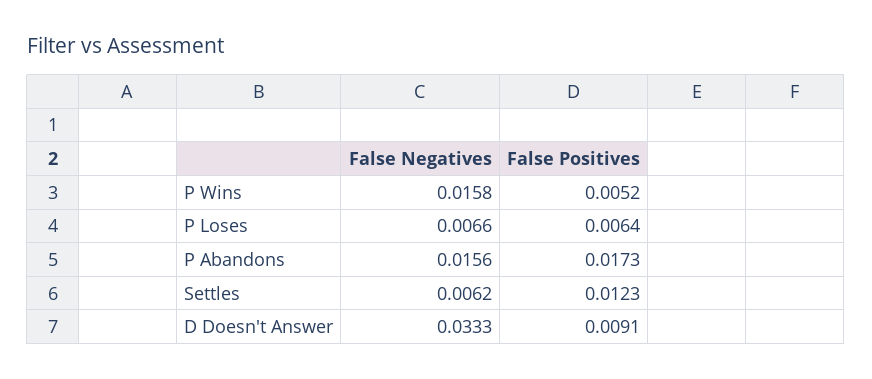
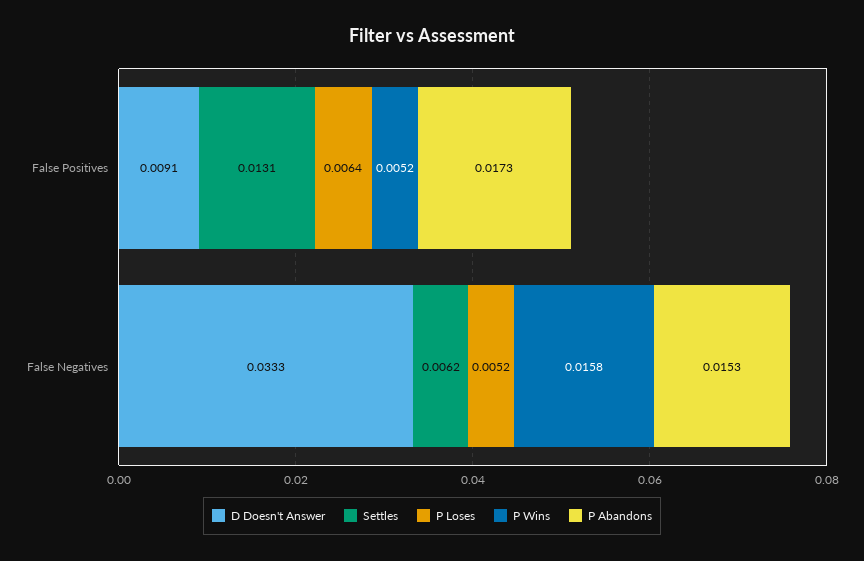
P Loses, False Negatives: 0.0066 -> 0.0052
P Abandons, False Negatives: 0.0156 -> 0.0153
Settles, False Positives: 0.0123 -> 0.0131

